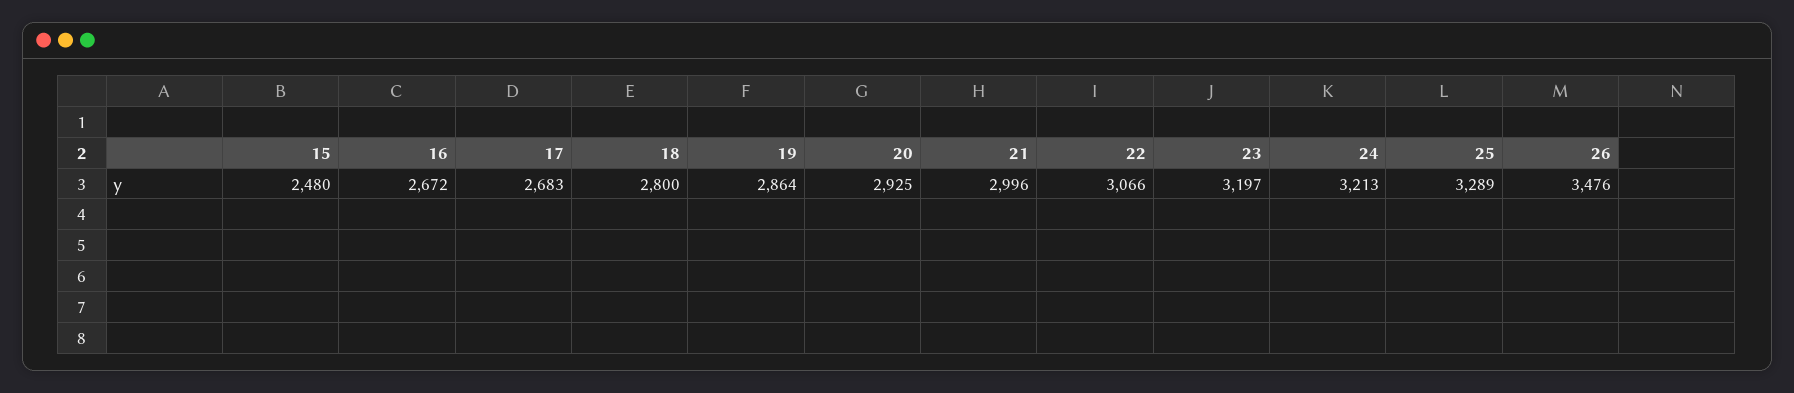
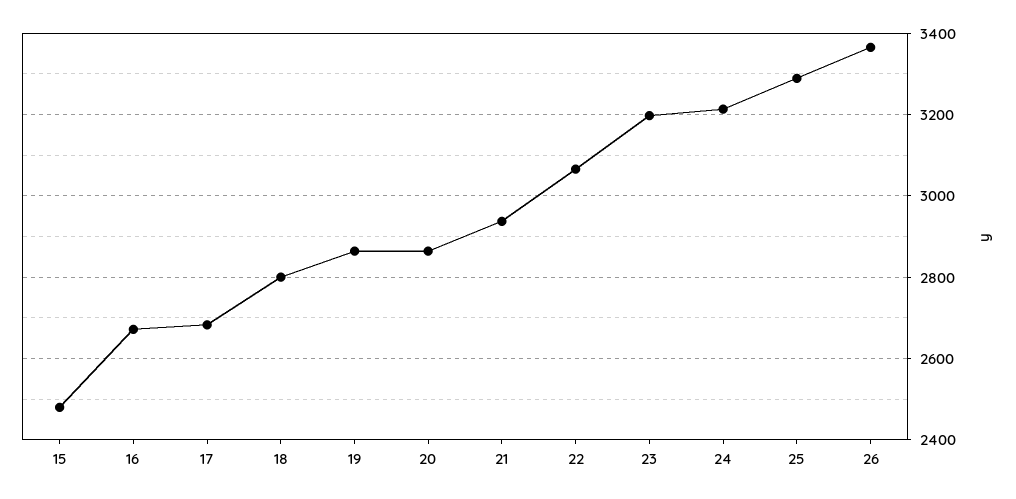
20: 2925 -> 2860
21: 2996 -> 2940
26: 3476 -> 3360

